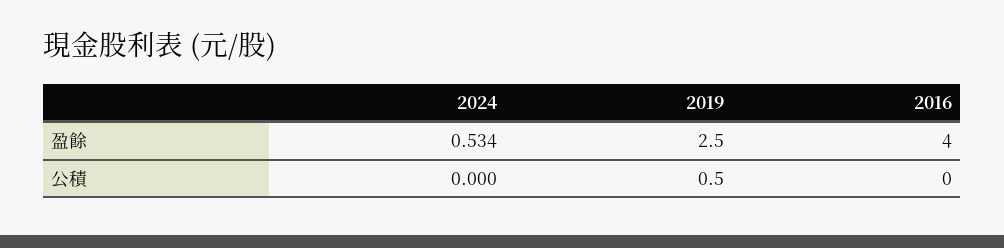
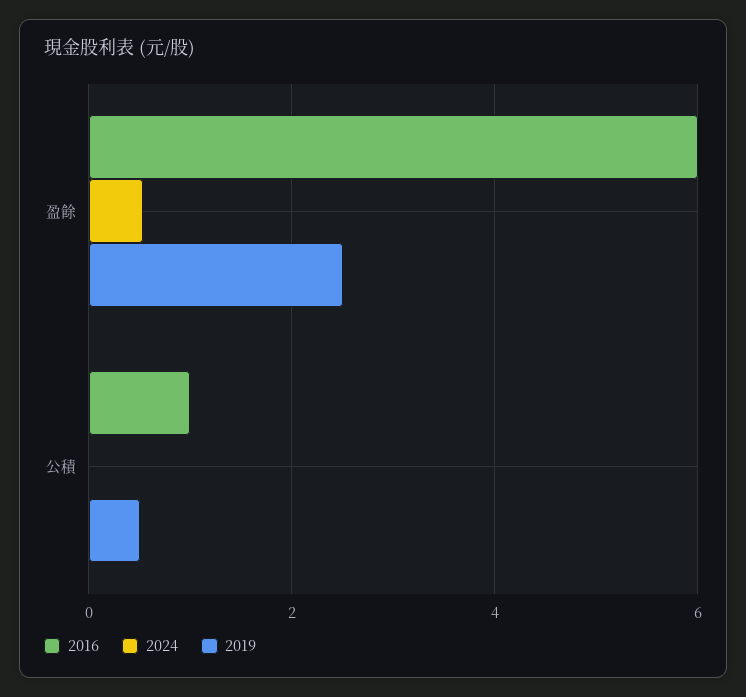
2016, 盈餘: 4 -> 6
2016, 公積: 0 -> 1

